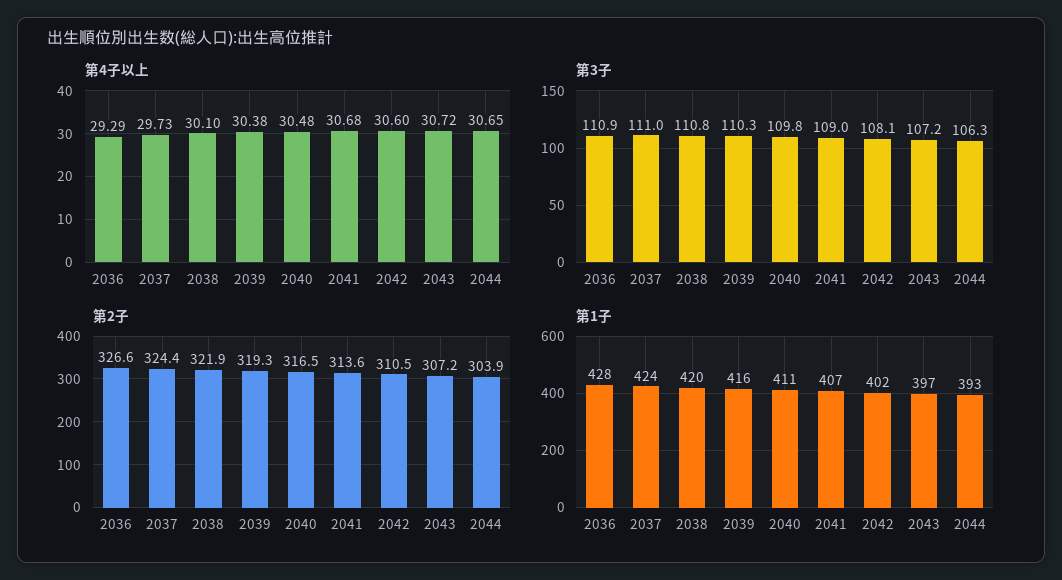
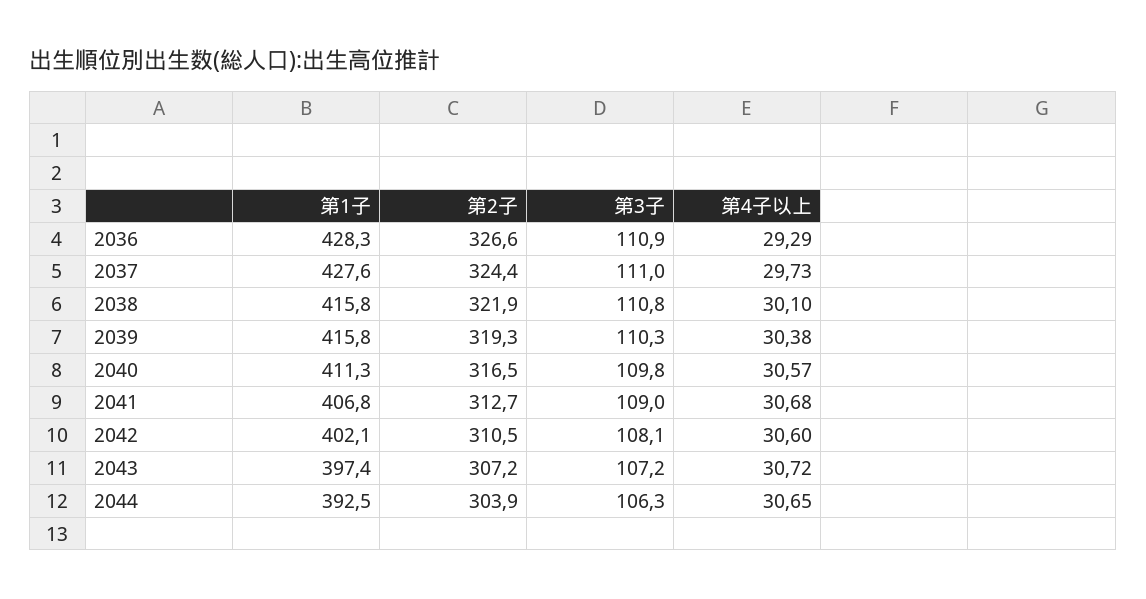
第4子以上, 2040: 30.48 -> 30.57
第2子, 2041: 313.6 -> 312.7
第1子, 2037: 424 -> 427.6
第1子, 2038: 420 -> 415.8

